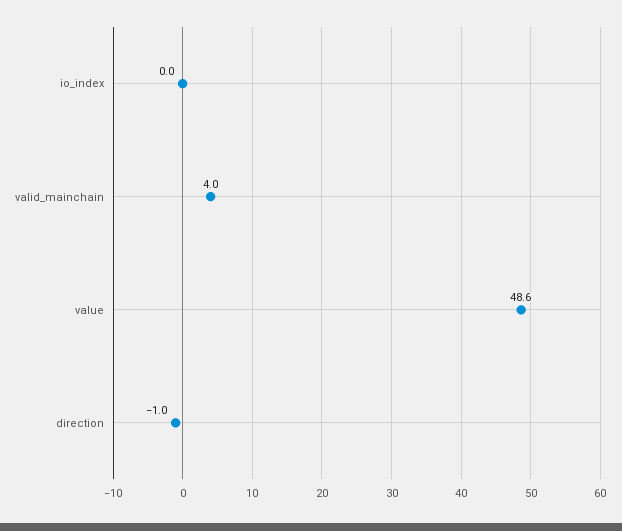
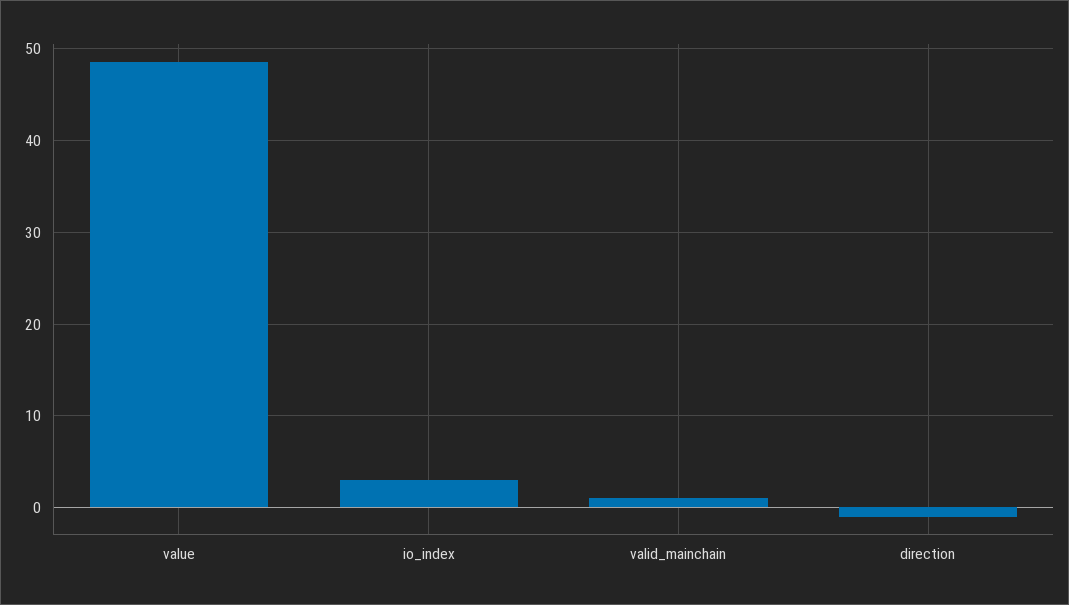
io_index: 0 -> 3
valid_mainchain: 4 -> 1

